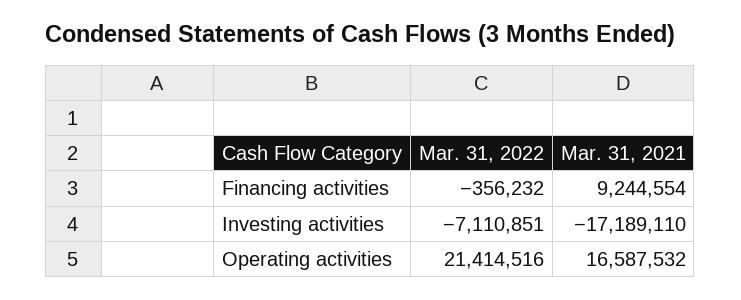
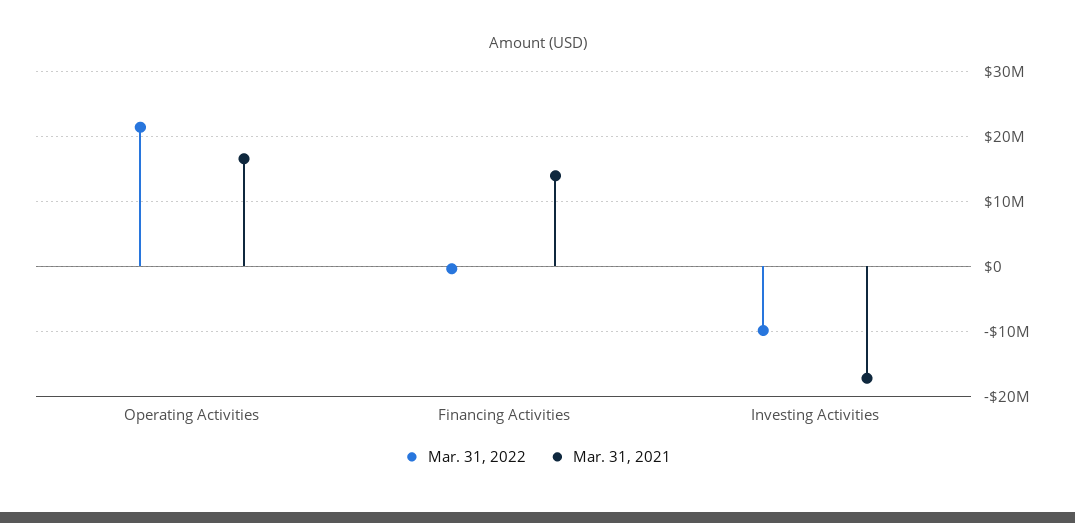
Mar. 31, 2021, Financing activities: 9244554 -> 14000000
Mar. 31, 2022, Investing activities: -7110851 -> -10000000

